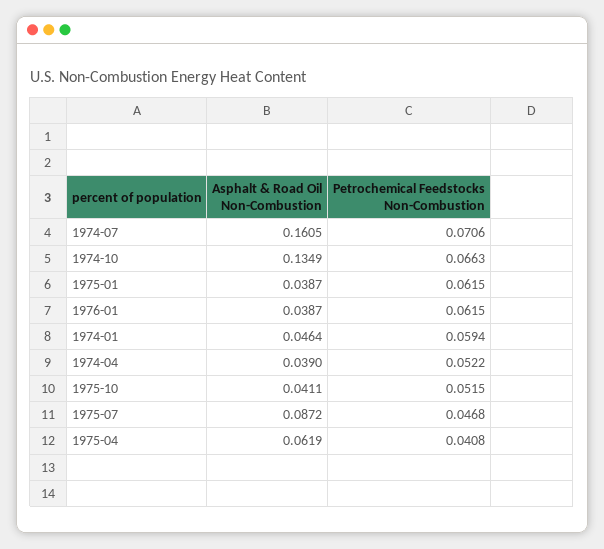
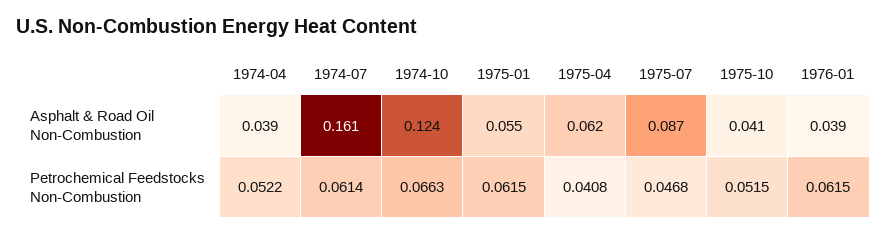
Petrochemical Feedstocks Non-Combustion, 1974-07: 0.0706 -> 0.0614
Asphalt & Road Oil Non-Combustion, 1974-10: 0.1349 -> 0.124
Asphalt & Road Oil Non-Combustion, 1975-01: 0.0387 -> 0.055
Asphalt & Road Oil Non-Combustion, 1974-01: 0.0464 -> none
Petrochemical Feedstocks Non-Combustion, 1974-01: 0.0594 -> none

